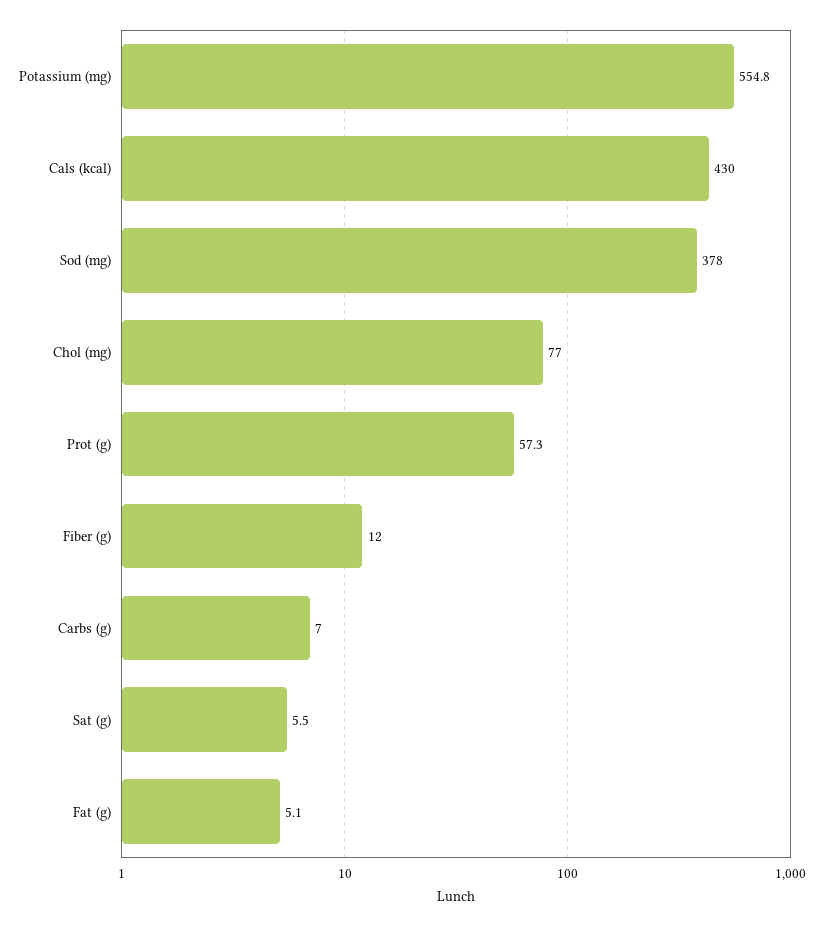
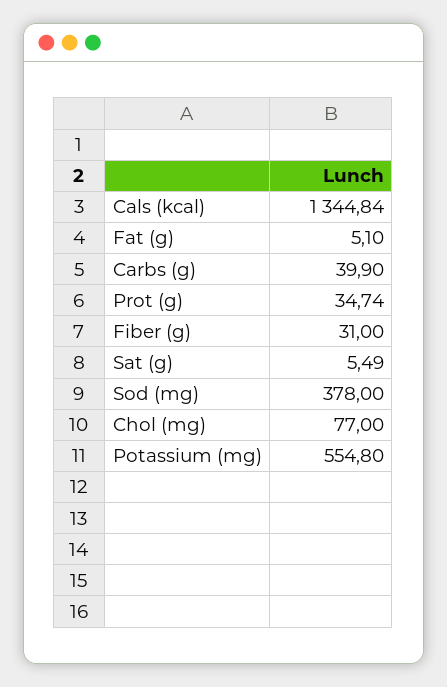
Cals (kcal): 430 -> 1344.84
Prot (g): 57.3 -> 34.74
Fiber (g): 12 -> 31
Carbs (g): 7 -> 39.9

